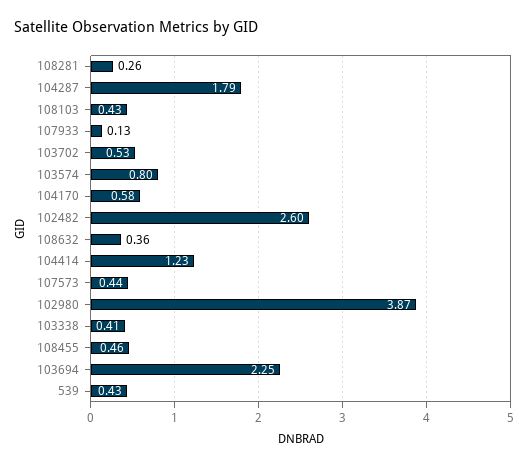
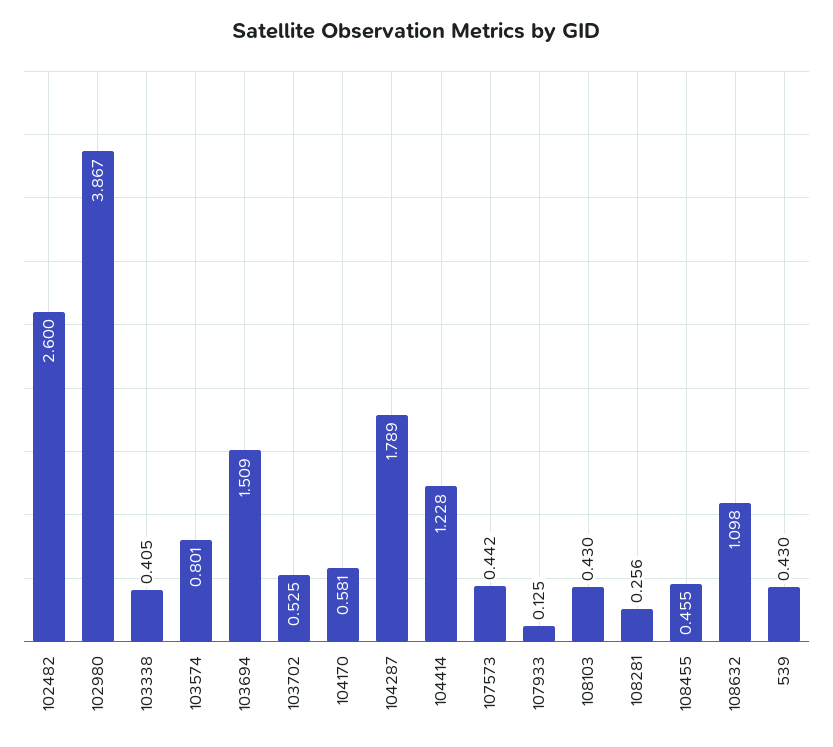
108632: 0.36 -> 1.098
103694: 2.25 -> 1.509

